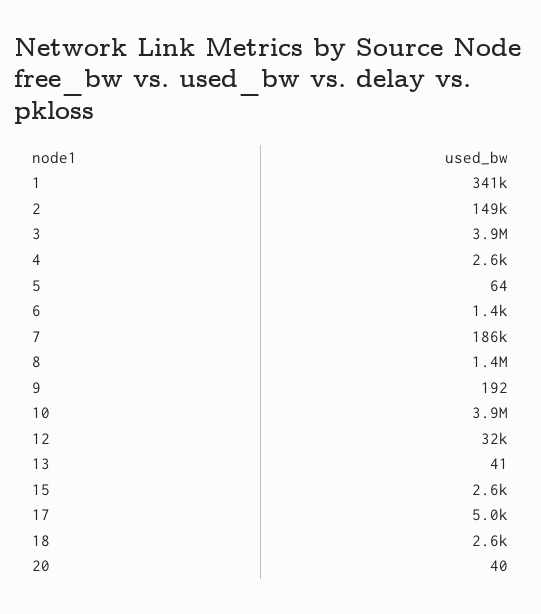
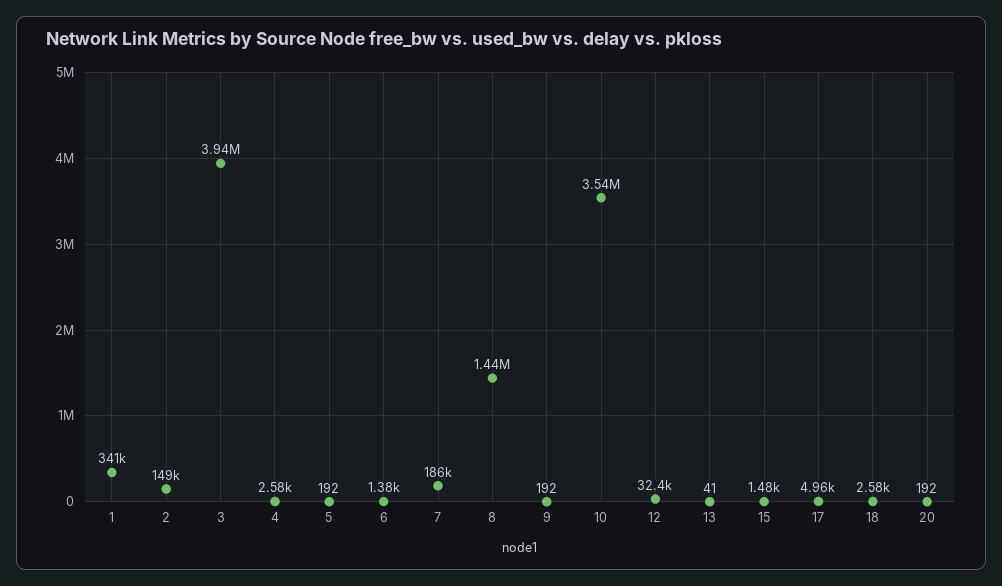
5: 64 -> 192
10: 3900000 -> 3540000
15: 2600 -> 1480
20: 40 -> 192

